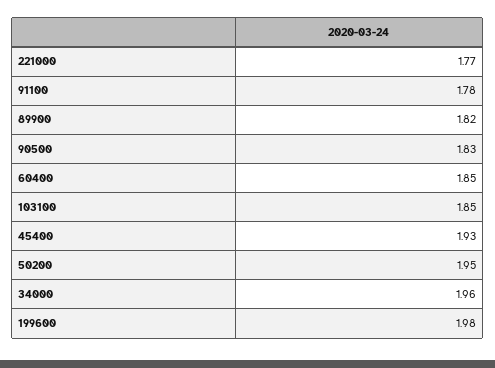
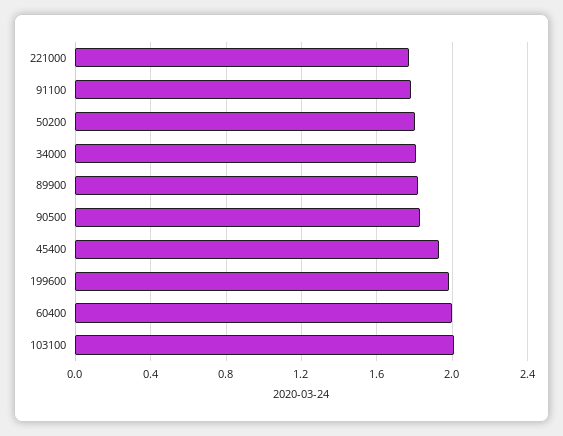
60400: 1.85 -> 2
103100: 1.85 -> 2
50200: 1.95 -> 1.8
34000: 1.96 -> 1.8

